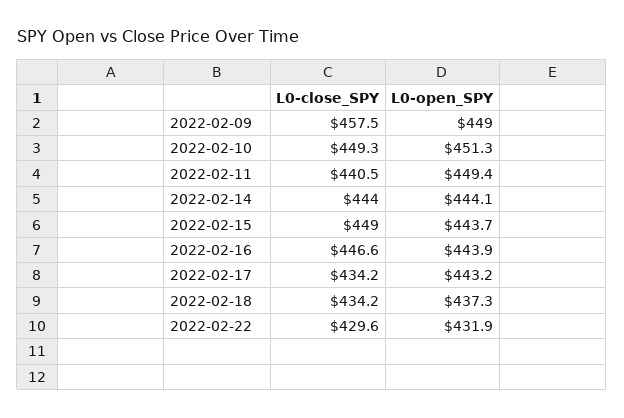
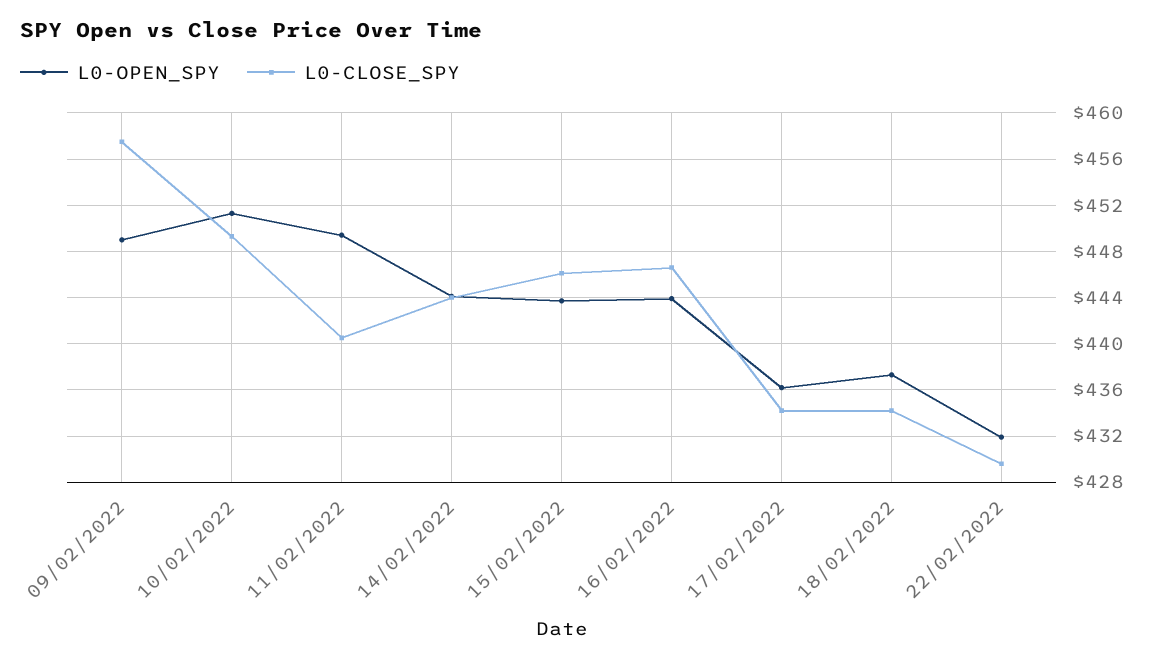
L0-close_SPY, 2022-02-15: 449 -> 446
L0-open_SPY, 2022-02-17: 443.2 -> 436

